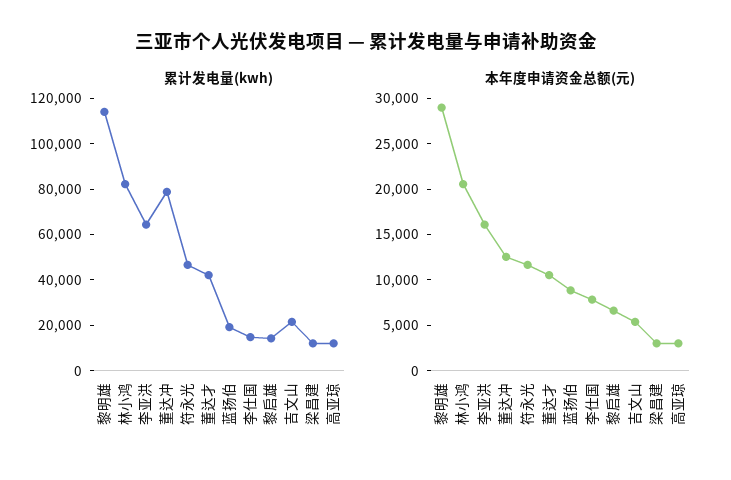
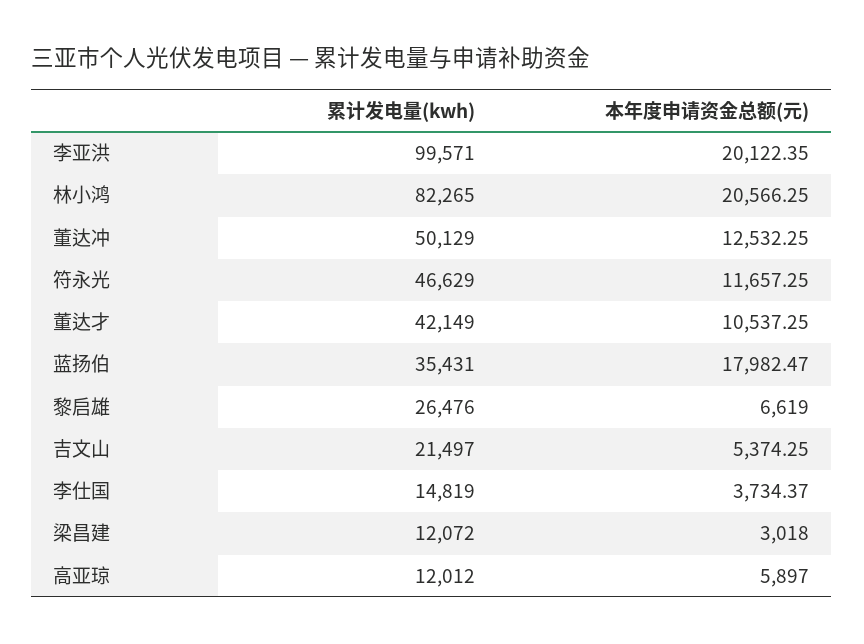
累计发电量(kwh), 黎明雄: 115000 -> none
累计发电量(kwh), 李亚洪: 65000 -> 99571
累计发电量(kwh), 董达冲: 80000 -> 50129
累计发电量(kwh), 蓝扬伯: 20000 -> 35431
累计发电量(kwh), 黎启雄: 15000 -> 26476
本年度申请资金总额(元), 黎明雄: 29000 -> none
本年度申请资金总额(元), 李亚洪: 16000 -> 20122.35
本年度申请资金总额(元), 蓝扬伯: 9000 -> 17982.47
本年度申请资金总额(元), 李仕国: 8000 -> 3734.37
本年度申请资金总额(元), 高亚琼: 3000 -> 5897

